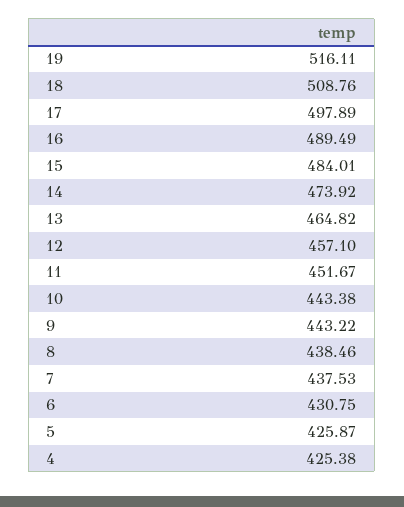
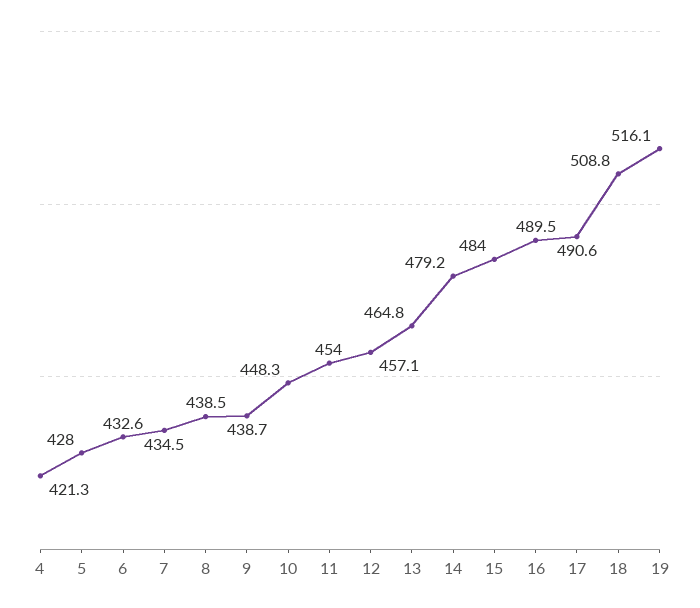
17: 497.89 -> 490.6
14: 473.92 -> 479.2
11: 451.67 -> 454
10: 443.38 -> 448.3
9: 443.22 -> 438.7
7: 437.53 -> 434.5
6: 430.75 -> 432.6
5: 425.87 -> 428
4: 425.38 -> 421.3

